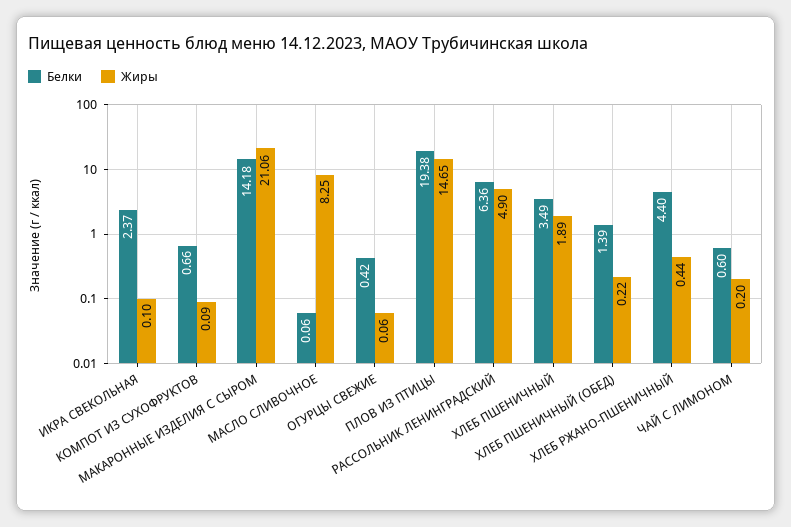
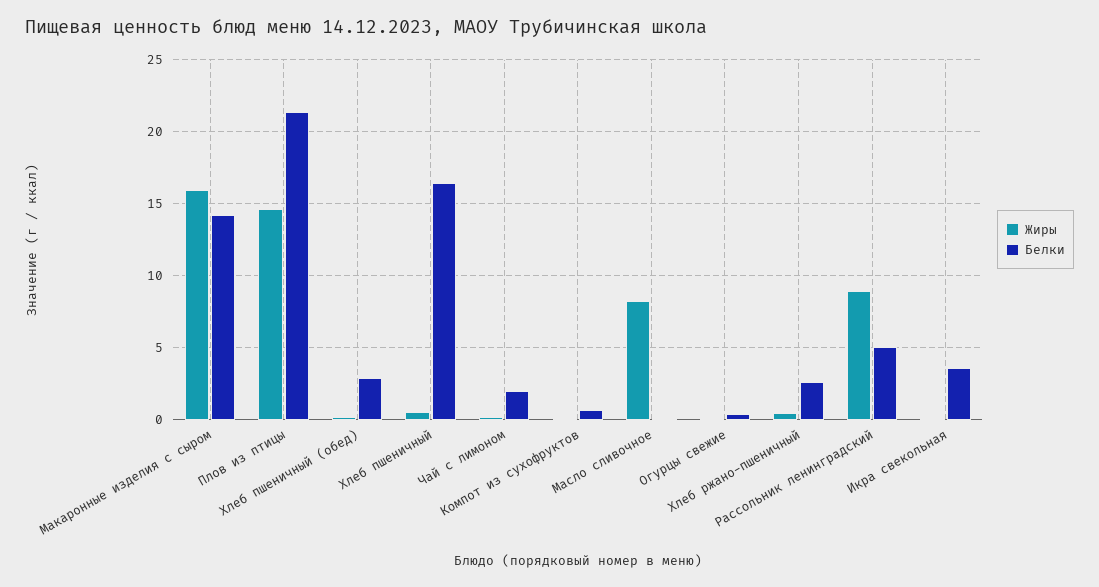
Белки, ИКРА СВЕКОЛЬНАЯ: 2.37 -> 3.5
Жиры, МАКАРОННЫЕ ИЗДЕЛИЯ С СЫРОМ: 21.06 -> 16
Белки, ПЛОВ ИЗ ПТИЦЫ: 19.38 -> 21.5
Белки, РАССОЛЬНИК ЛЕНИНГРАДСКИЙ: 6.36 -> 5
Жиры, РАССОЛЬНИК ЛЕНИНГРАДСКИЙ: 4.9 -> 9
Белки, ХЛЕБ ПШЕНИЧНЫЙ: 3.49 -> 16.5
Жиры, ХЛЕБ ПШЕНИЧНЫЙ: 1.89 -> 0.5
Белки, ХЛЕБ ПШЕНИЧНЫЙ (ОБЕД): 1.39 -> 3
Белки, ХЛЕБ РЖАНО-ПШЕНИЧНЫЙ: 4.4 -> 2.5
Белки, ЧАЙ С ЛИМОНОМ: 0.6 -> 2

